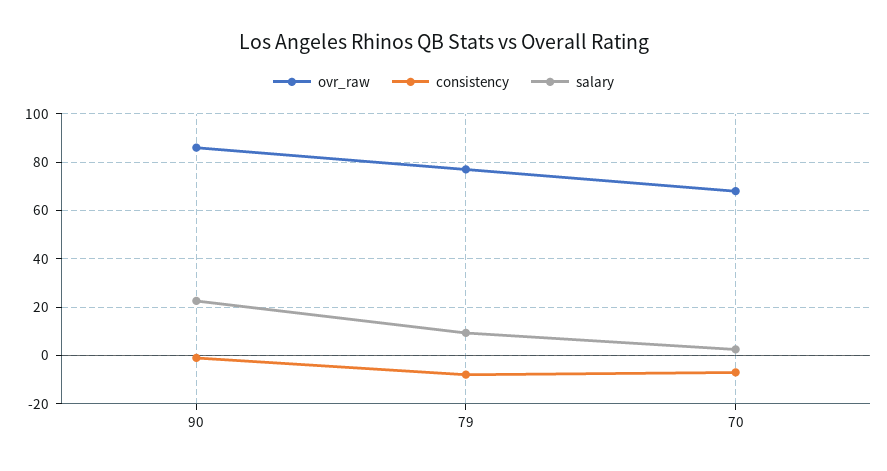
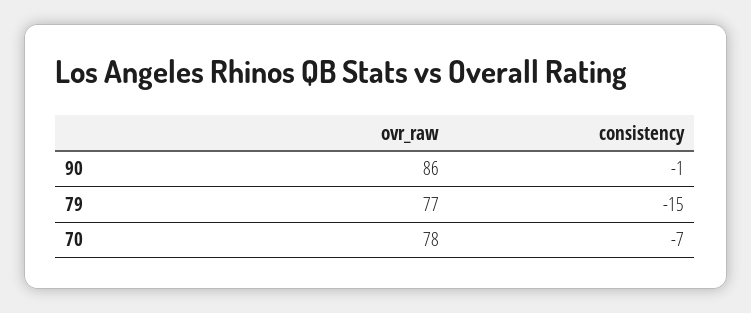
salary, 90: 22.5 -> none
consistency, 79: -7.5 -> -15
salary, 79: 10 -> none
ovr_raw, 70: 67.5 -> 78
salary, 70: 2.5 -> none

